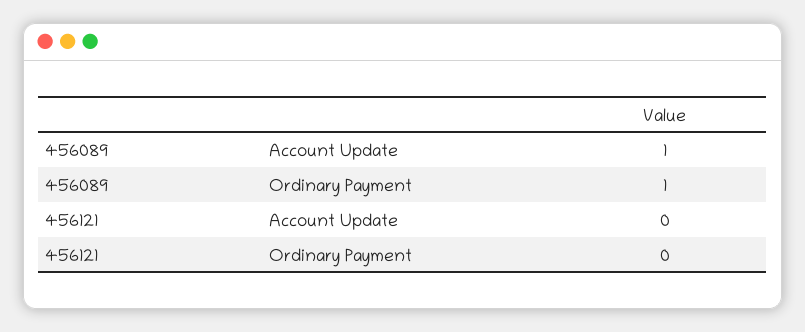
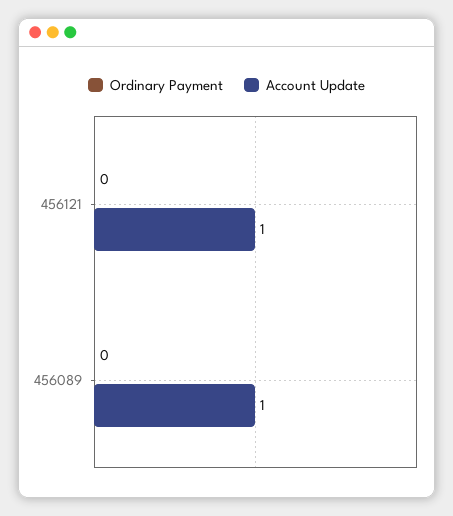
Ordinary Payment, 456089: 1 -> 0
Account Update, 456121: 0 -> 1

